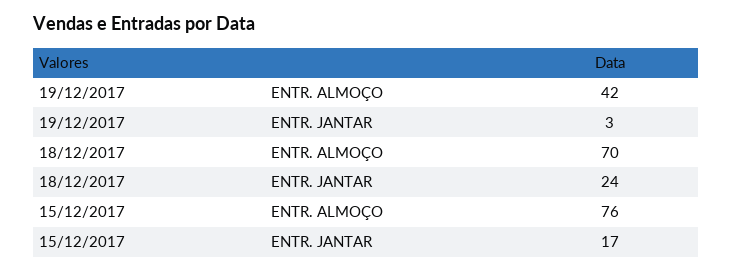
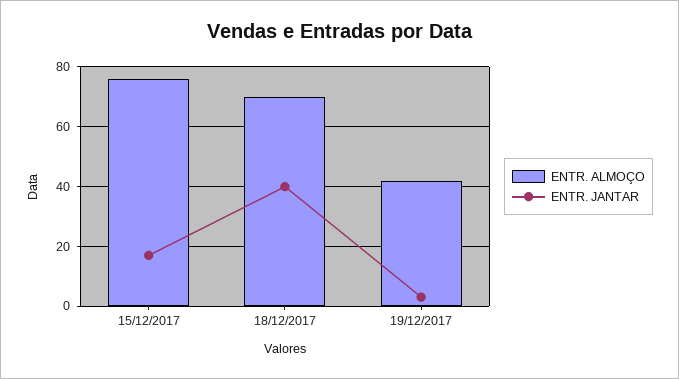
ENTR. JANTAR, 18/12/2017: 24 -> 40

